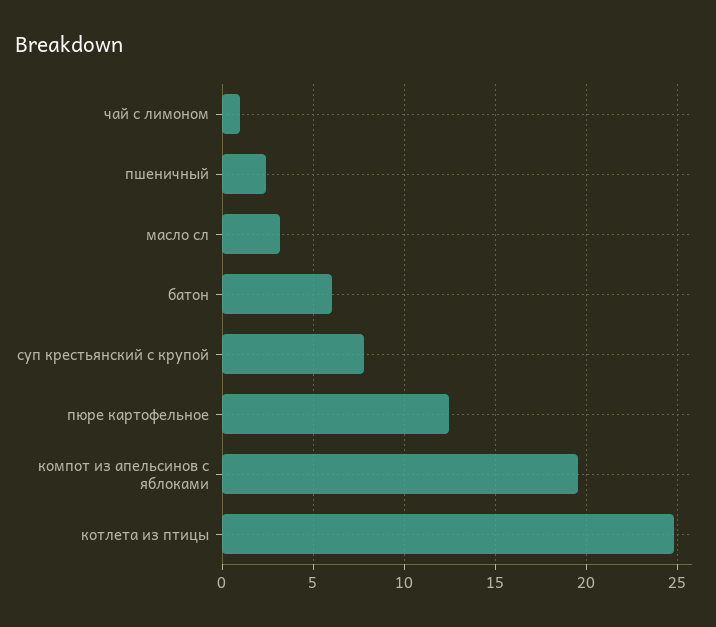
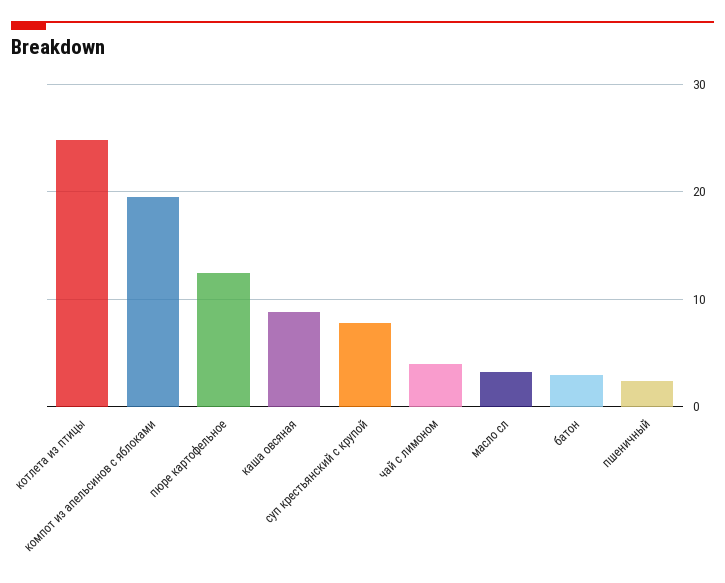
чай с лимоном: 1 -> 4
батон: 6 -> 3
каша овсяная: none -> 9

